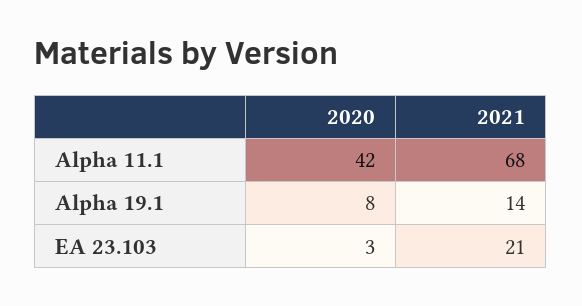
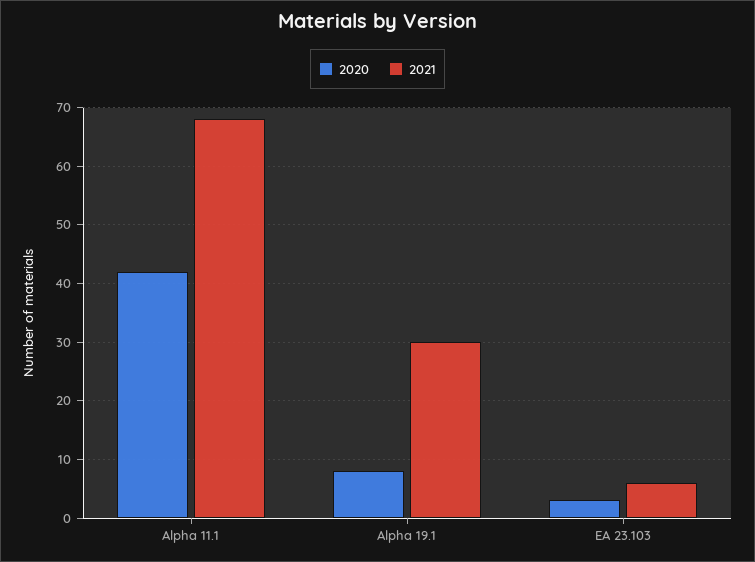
2021, Alpha 19.1: 14 -> 30
2021, EA 23.103: 21 -> 5

